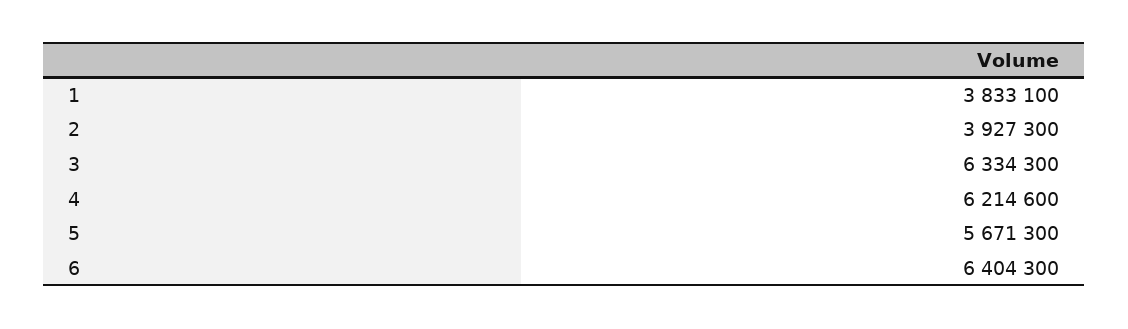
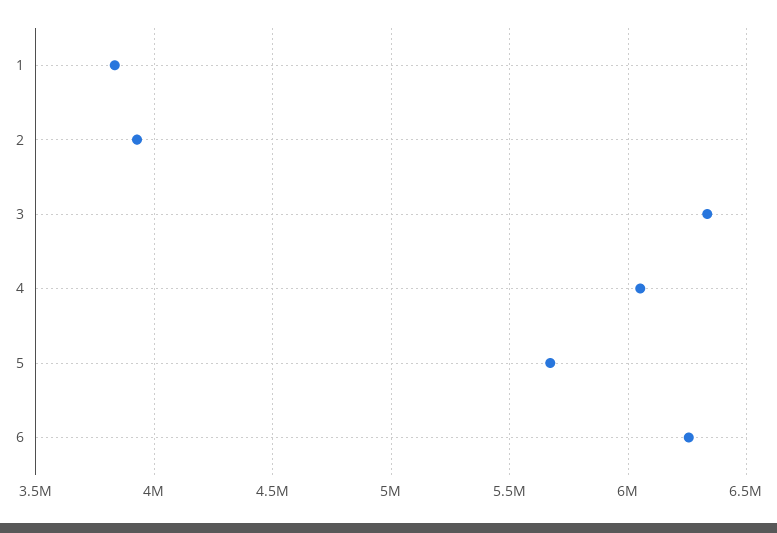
4: 6214600 -> 6050000
6: 6404300 -> 6250000

